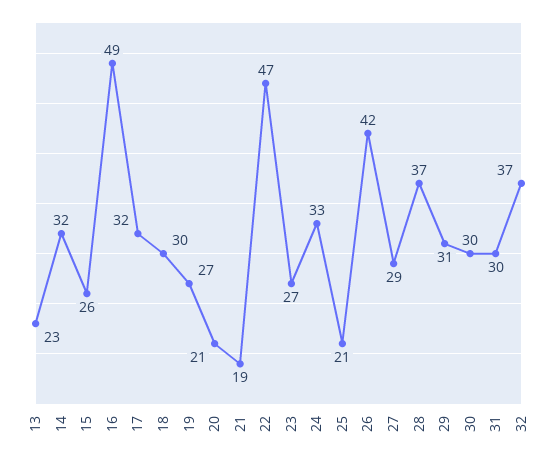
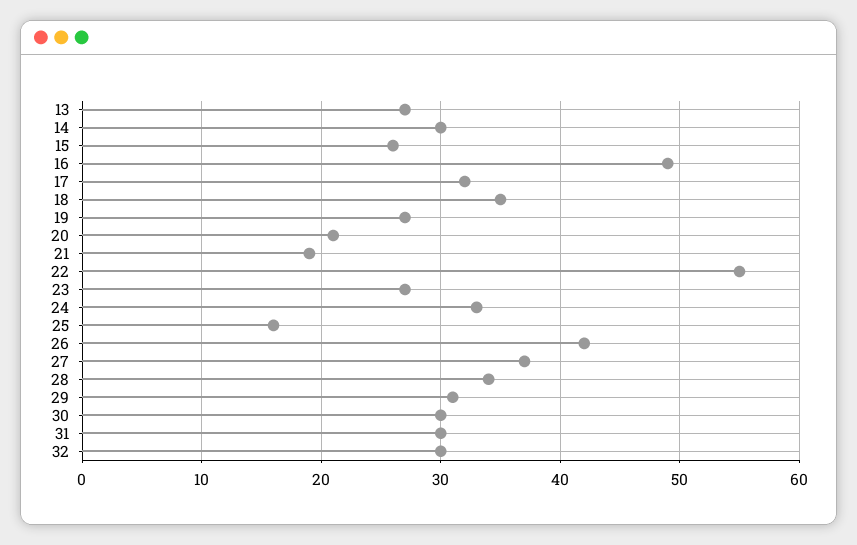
13: 23 -> 27
14: 32 -> 30
18: 30 -> 35
22: 47 -> 55
25: 21 -> 16
27: 29 -> 37
28: 37 -> 34
32: 37 -> 30

